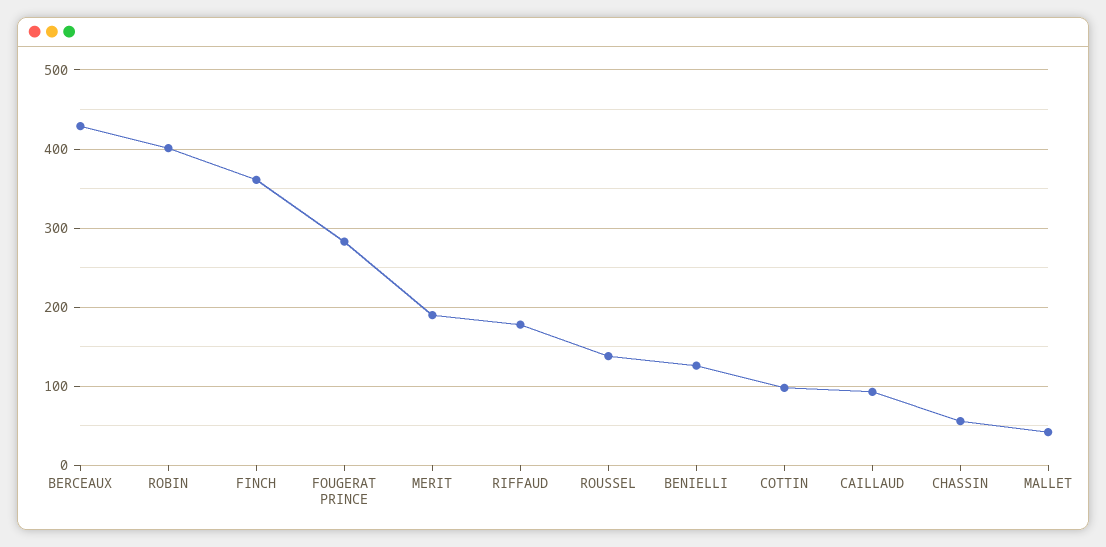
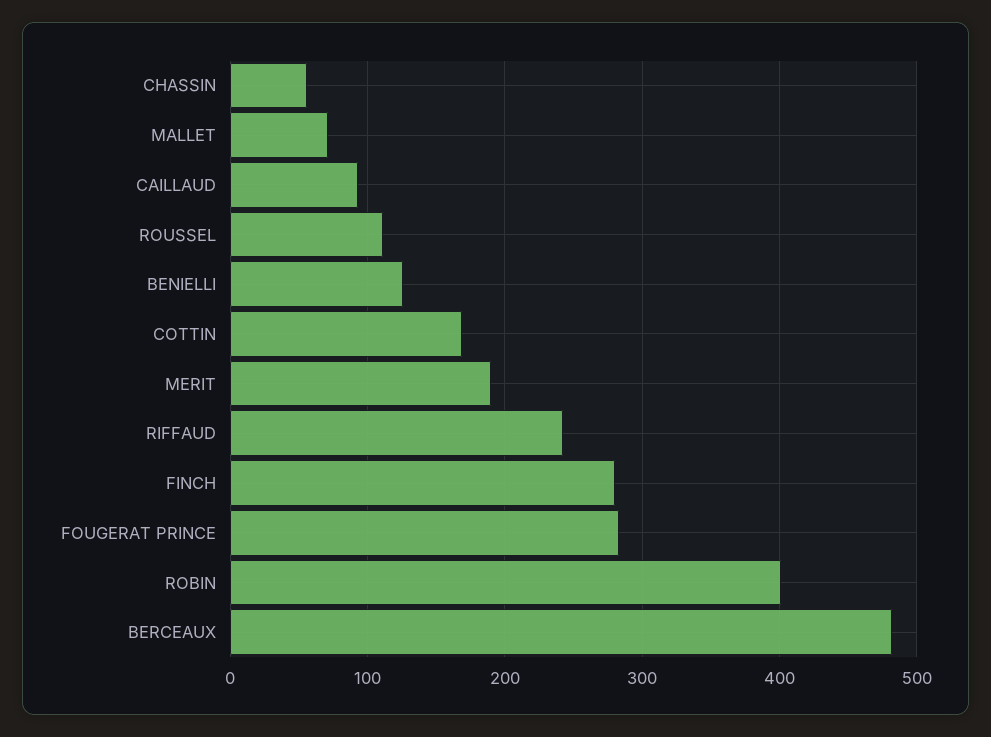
BERCEAUX: 430 -> 480
FINCH: 360 -> 280
RIFFAUD: 180 -> 240
ROUSSEL: 140 -> 110
COTTIN: 100 -> 170
MALLET: 40 -> 70

